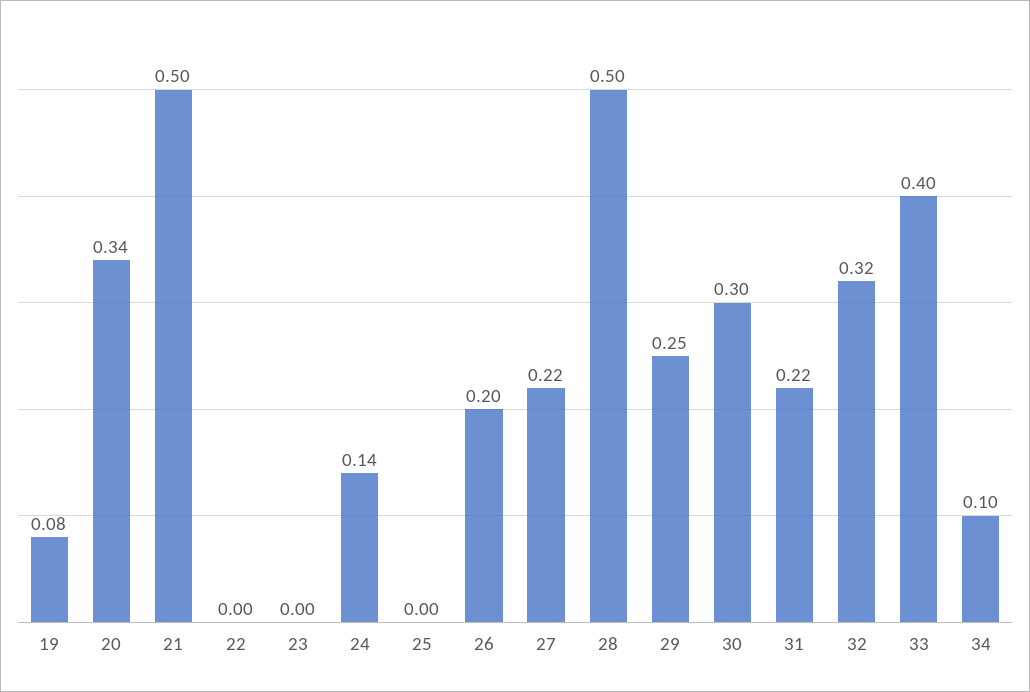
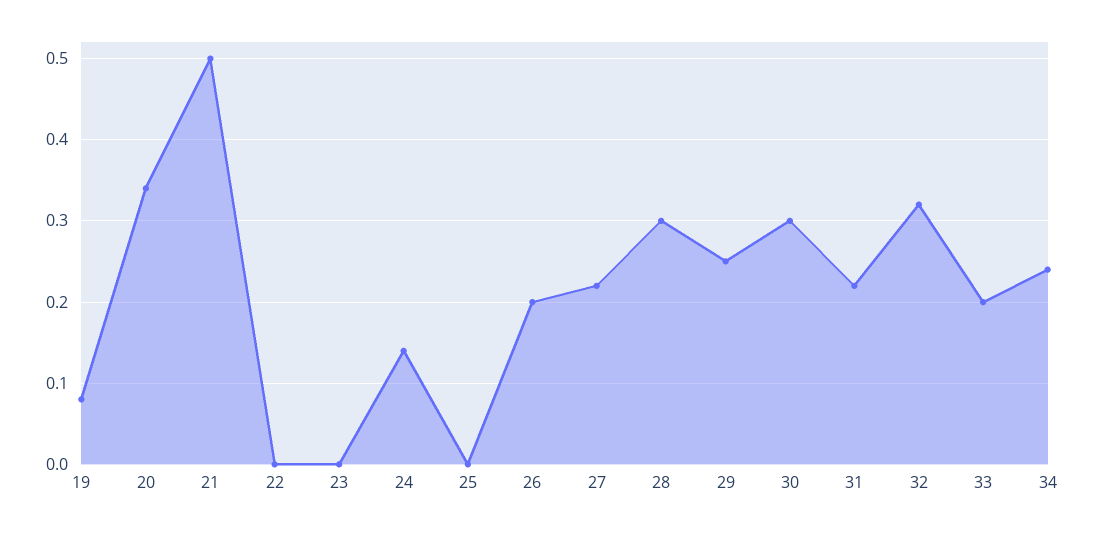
28: 0.5 -> 0.3
33: 0.4 -> 0.2
34: 0.1 -> 0.24

